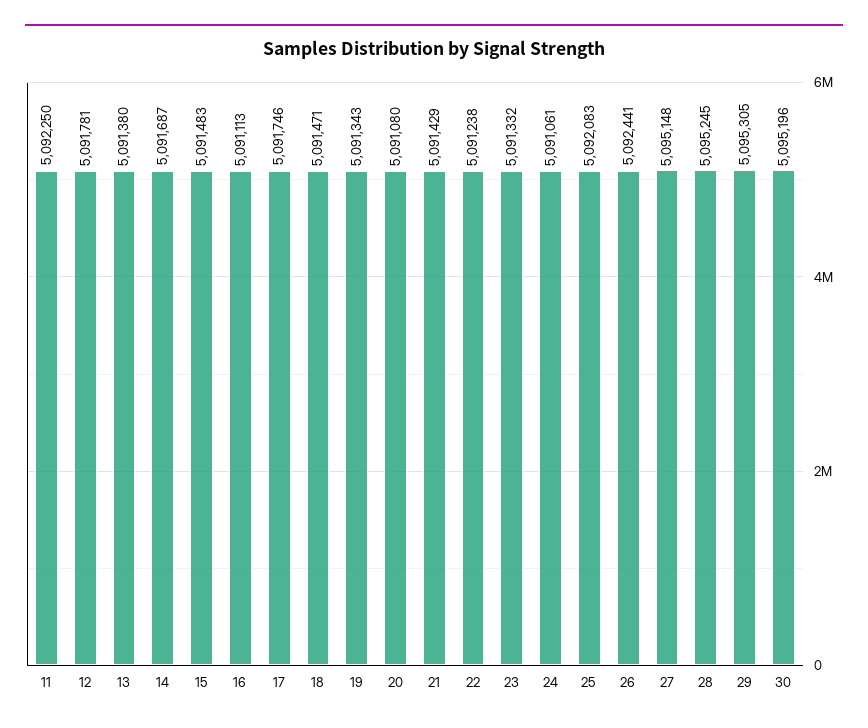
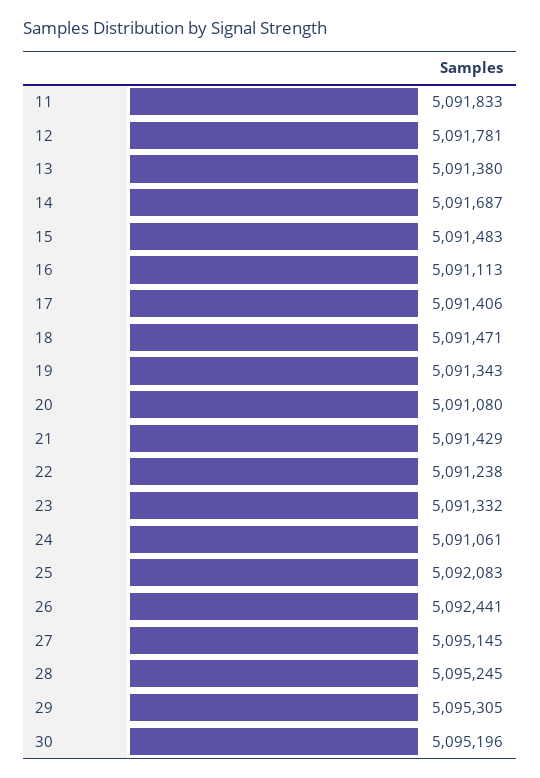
11: 5092250 -> 5091833
17: 5091746 -> 5091406
27: 5095148 -> 5095145

